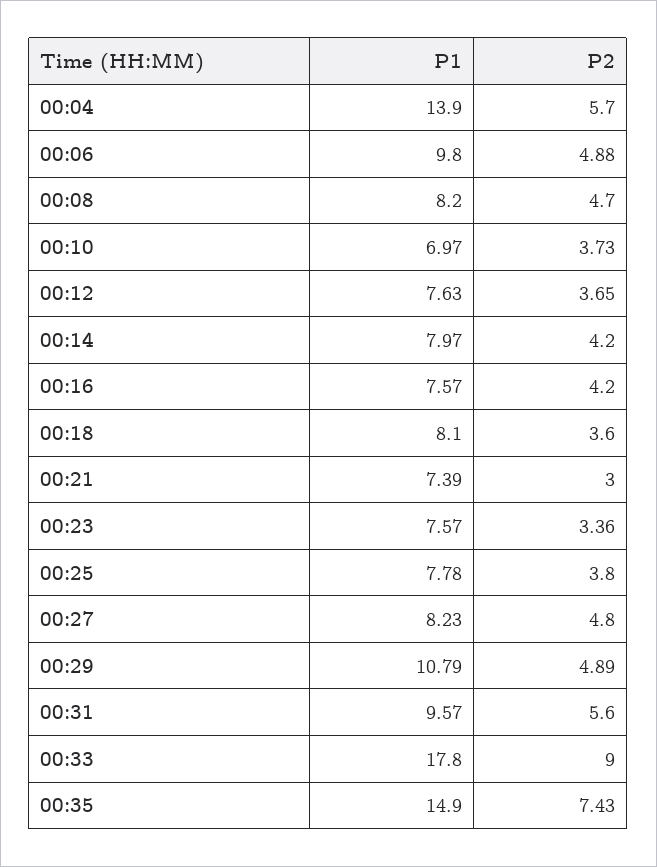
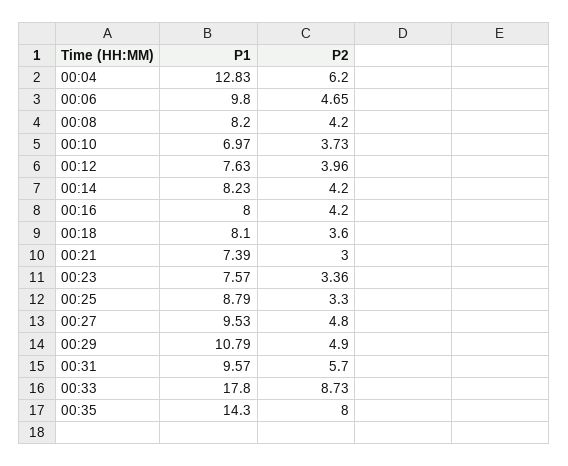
P1, 00:04: 13.9 -> 12.83
P2, 00:04: 5.7 -> 6.2
P2, 00:06: 4.88 -> 4.65
P2, 00:08: 4.7 -> 4.2
P2, 00:12: 3.65 -> 3.96
P1, 00:14: 7.97 -> 8.23
P1, 00:16: 7.57 -> 8
P1, 00:25: 7.78 -> 8.79
P2, 00:25: 3.8 -> 3.3
P1, 00:27: 8.23 -> 9.53
P2, 00:29: 4.89 -> 4.9
P2, 00:31: 5.6 -> 5.7
P2, 00:33: 9 -> 8.73
P1, 00:35: 14.9 -> 14.3
P2, 00:35: 7.43 -> 8

